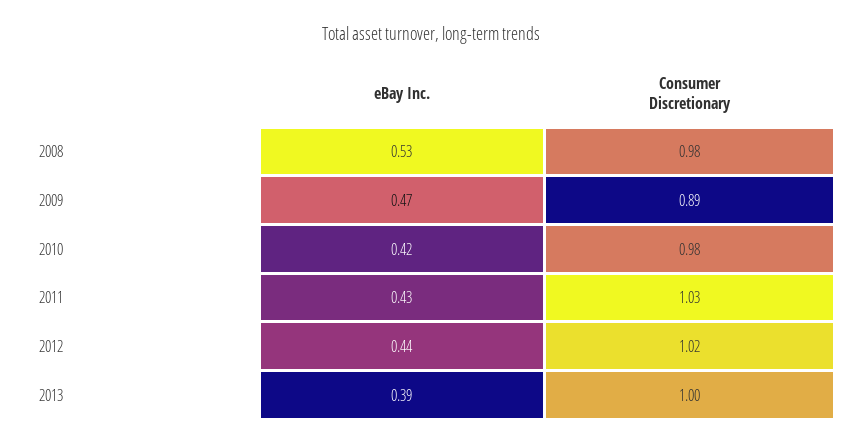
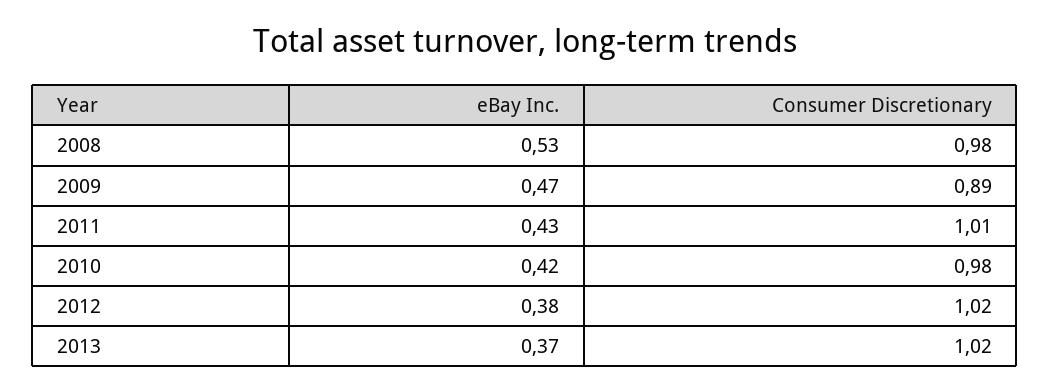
Consumer Discretionary, 2011: 1.03 -> 1.01
eBay Inc., 2012: 0.44 -> 0.38
eBay Inc., 2013: 0.39 -> 0.37
Consumer Discretionary, 2013: 1 -> 1.02

